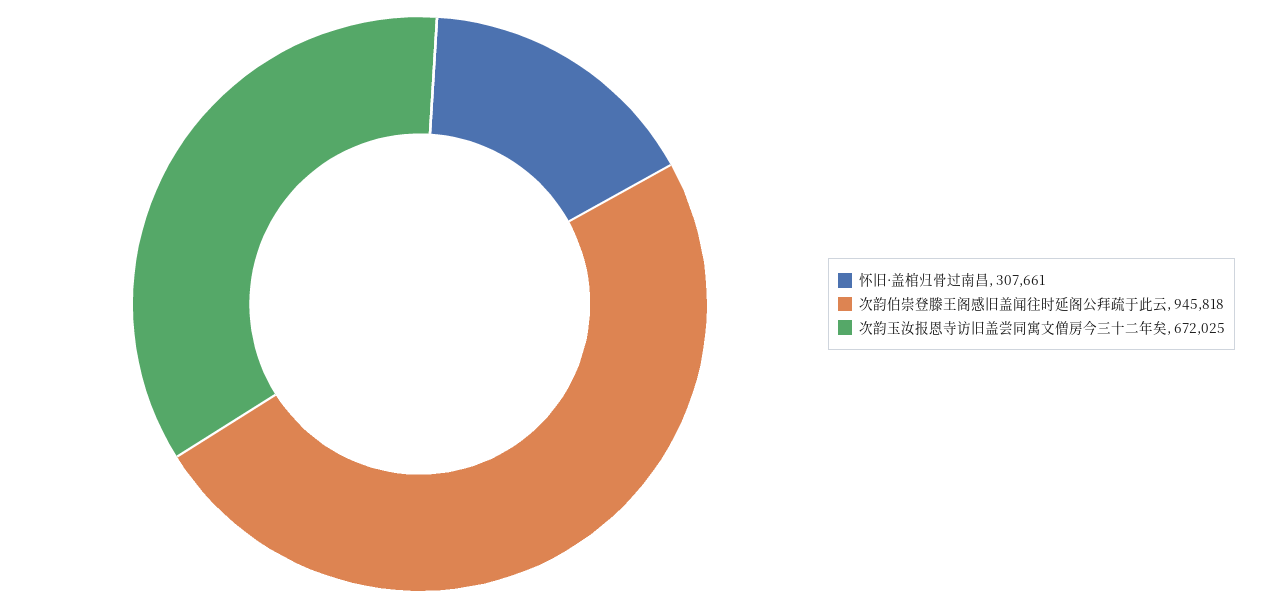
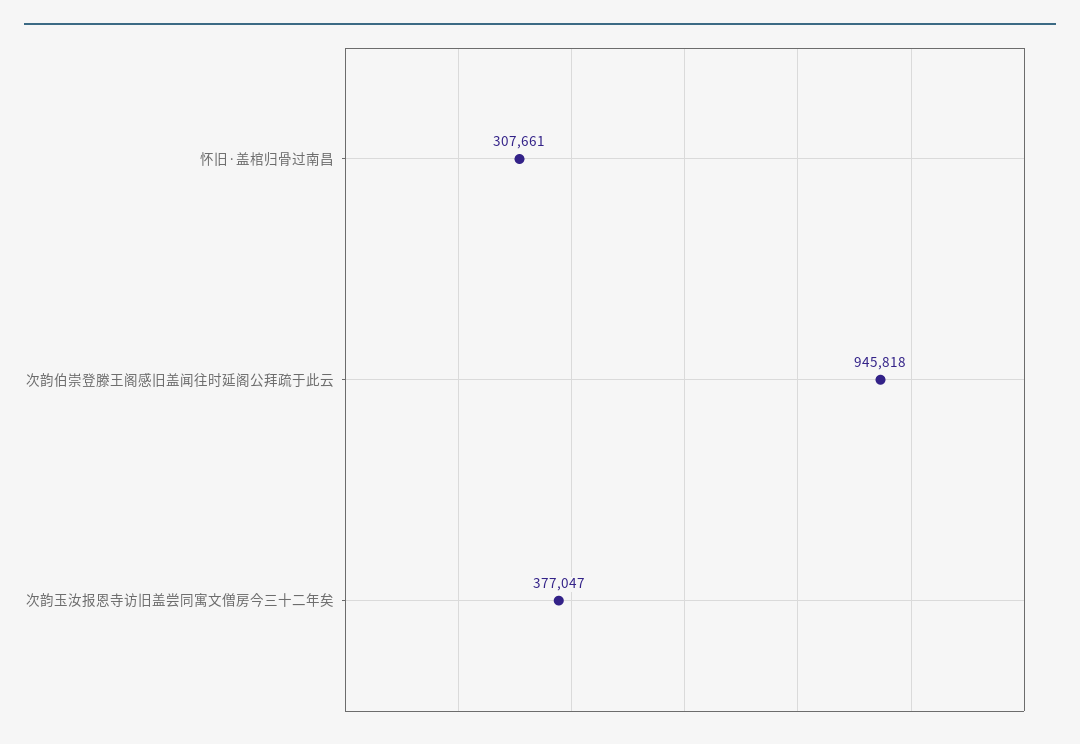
次韵玉汝报恩寺访旧盖尝同寓文僧房今三十二年矣: 672025 -> 377047

